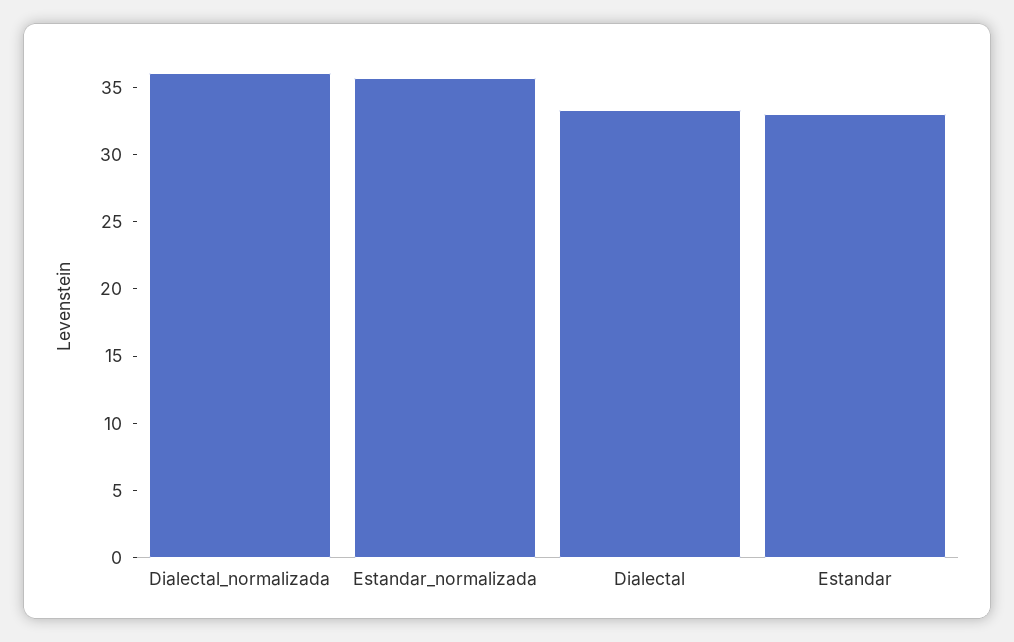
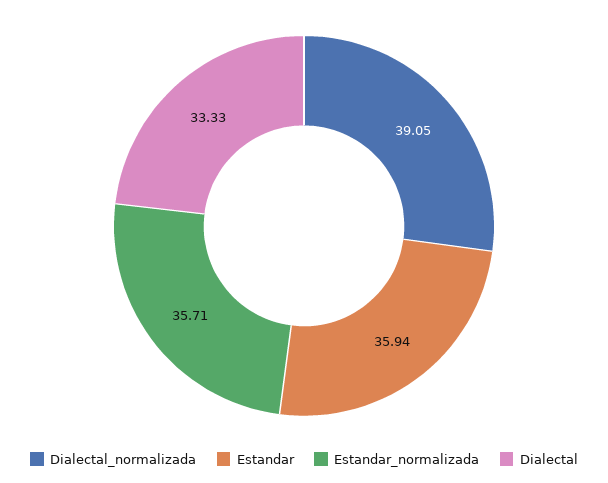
Dialectal_normalizada: 36 -> 39.05
Estandar: 33 -> 35.94

